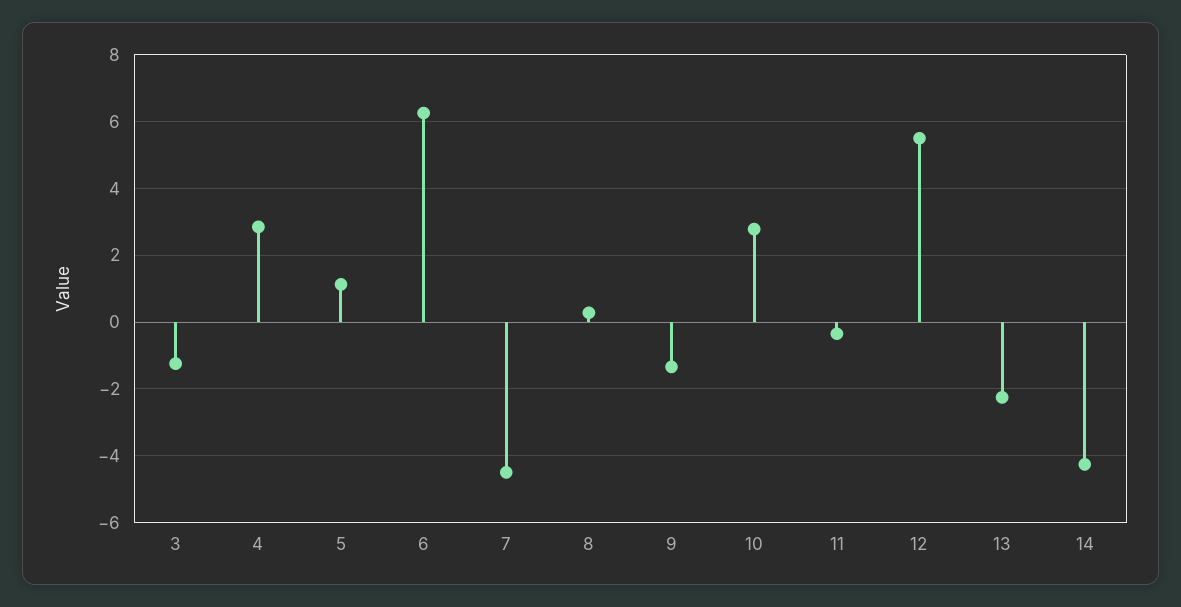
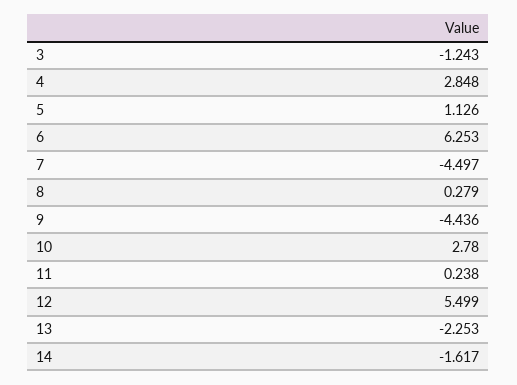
9: -1.4 -> -4.436
11: -0.4 -> 0.238
14: -4.2 -> -1.617

